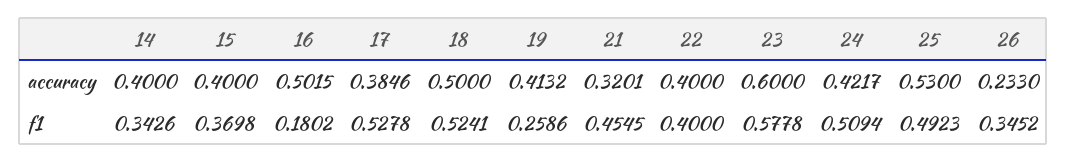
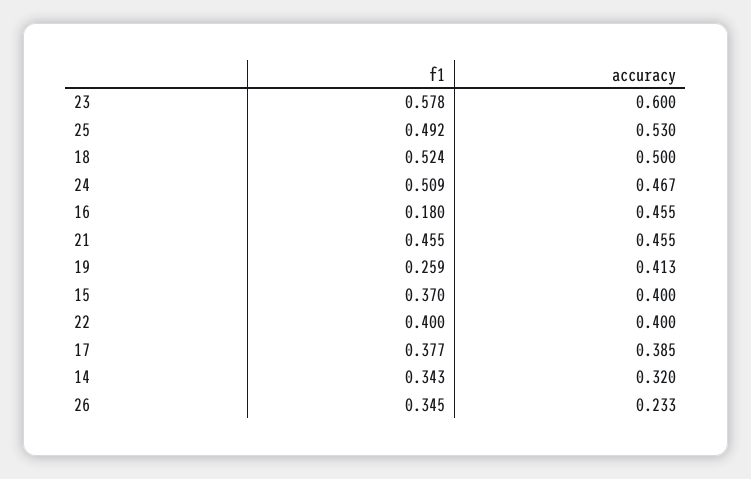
14, accuracy: 0.4 -> 0.32
16, accuracy: 0.5015 -> 0.455
21, accuracy: 0.3201 -> 0.455
24, accuracy: 0.4217 -> 0.467
17, f1: 0.5278 -> 0.377

